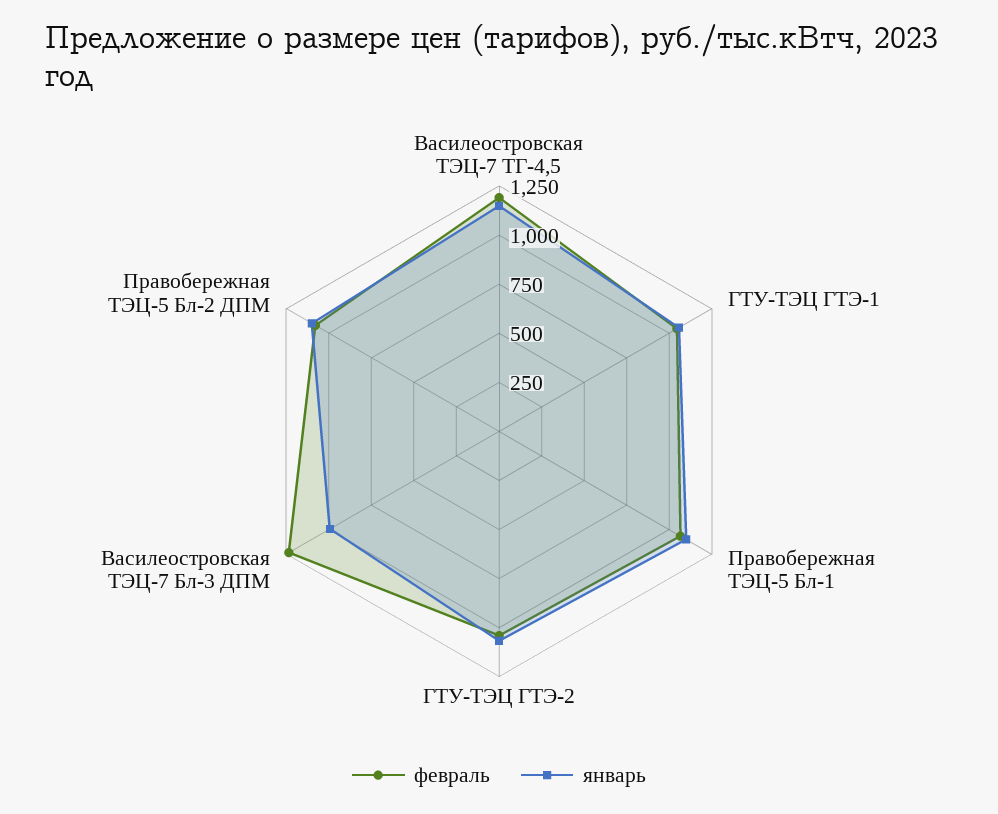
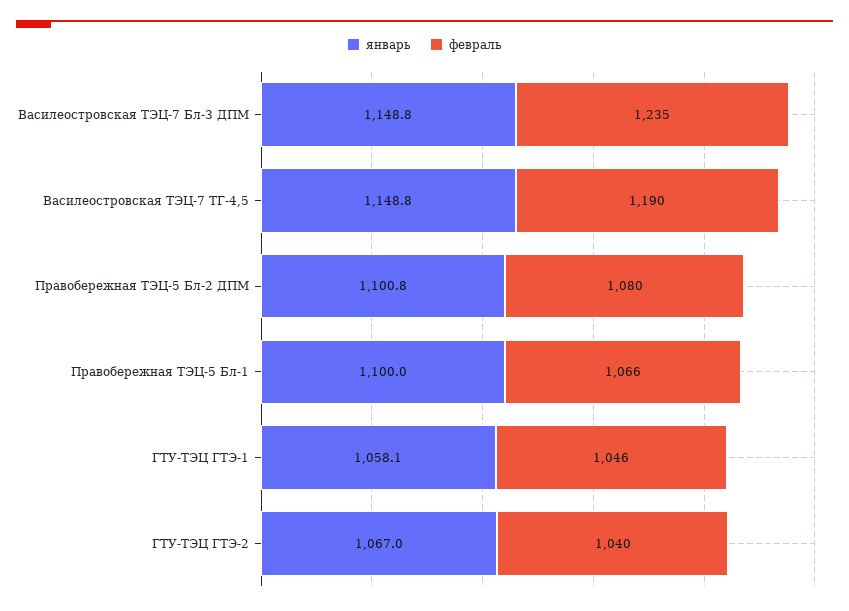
январь, Василеостровская ТЭЦ-7 Бл-3 ДПМ: 1000 -> 1148.8

